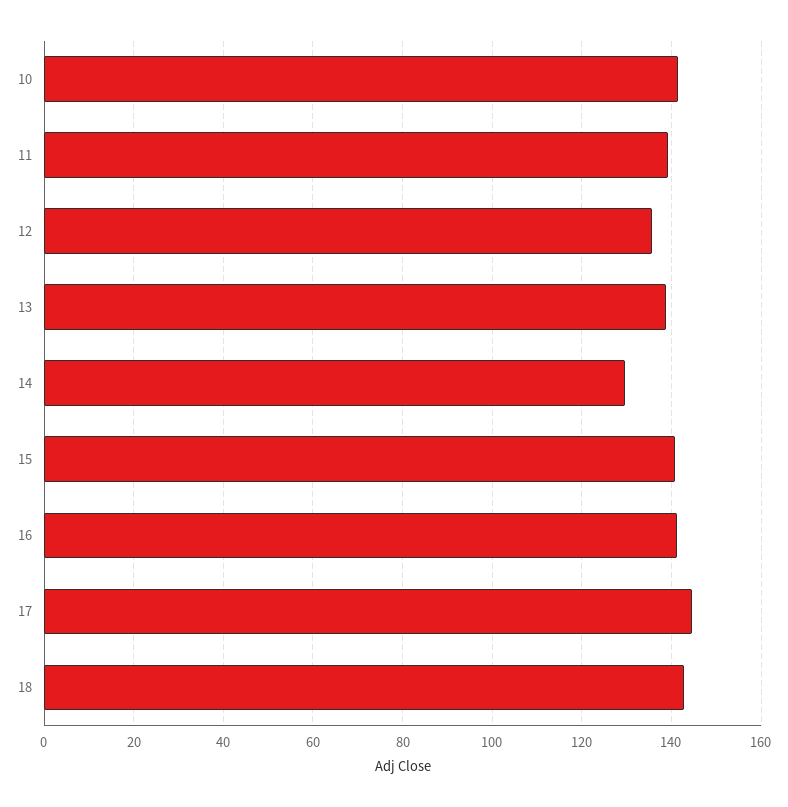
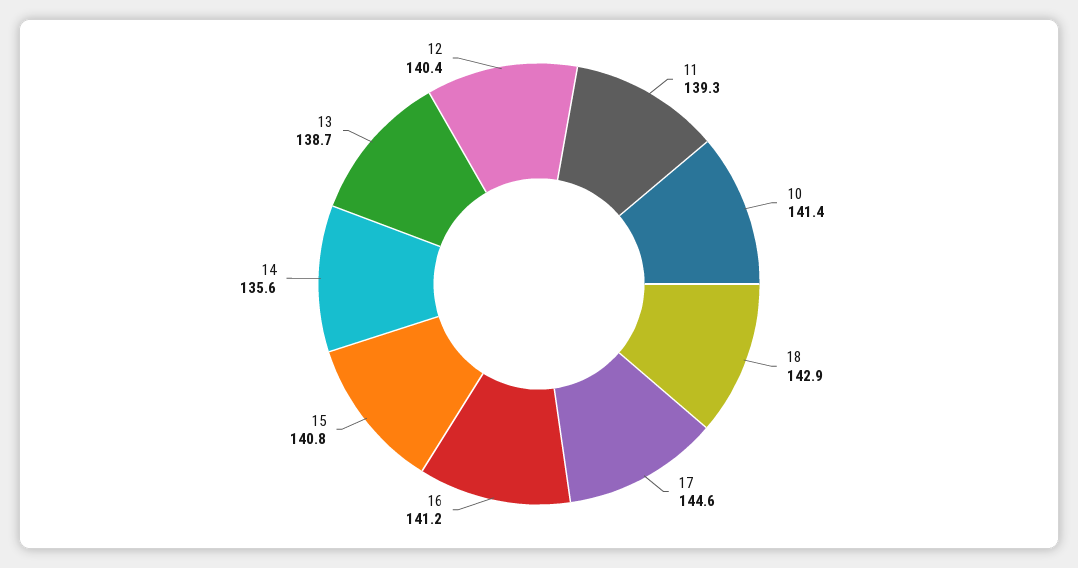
12: 136 -> 140.4
14: 130 -> 135.6

